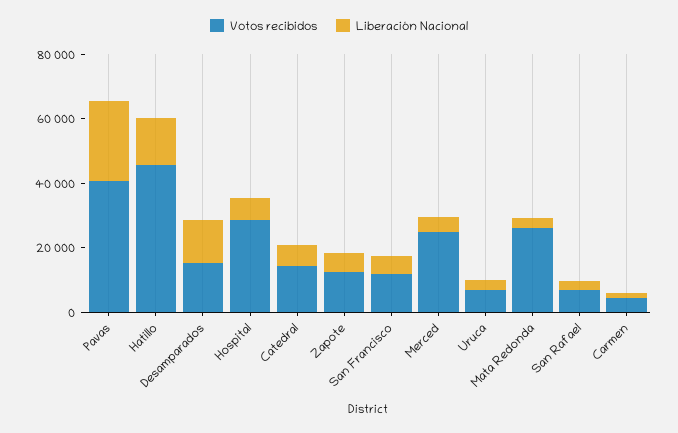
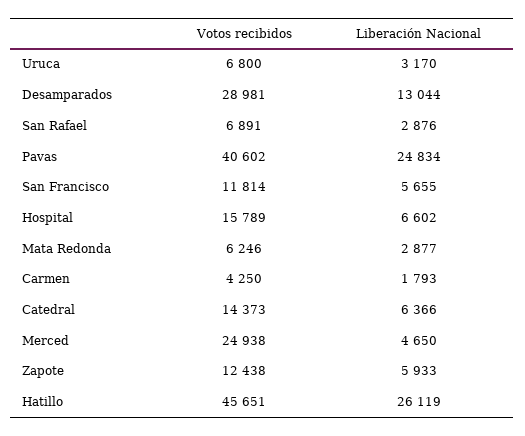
Liberación Nacional, Hatillo: 15000 -> 26119
Votos recibidos, Desamparados: 15000 -> 28981
Votos recibidos, Hospital: 30000 -> 15789
Votos recibidos, Mata Redonda: 25000 -> 6246

